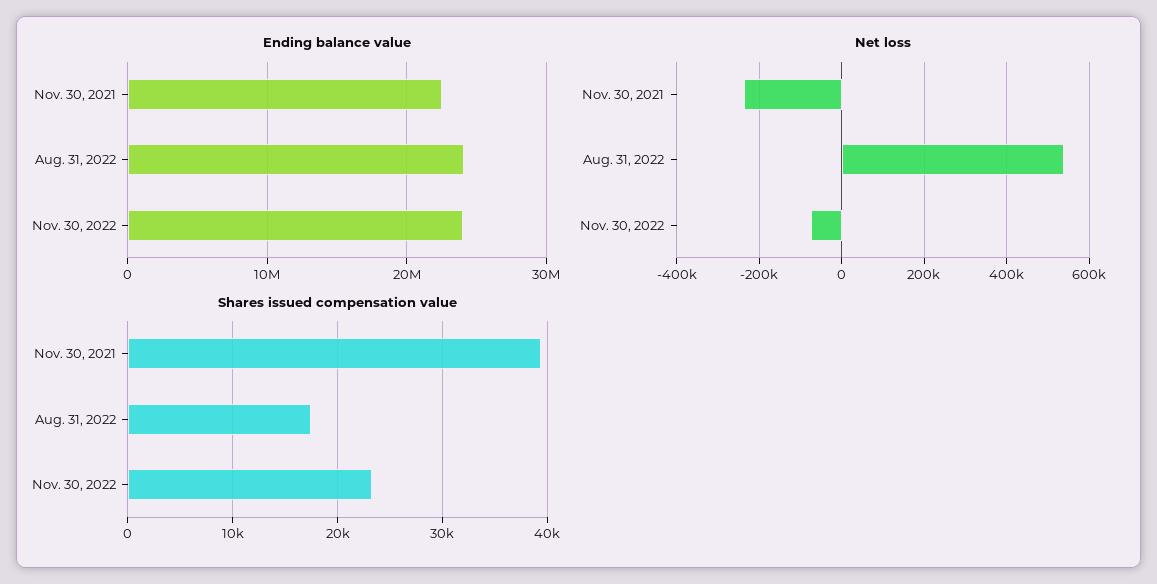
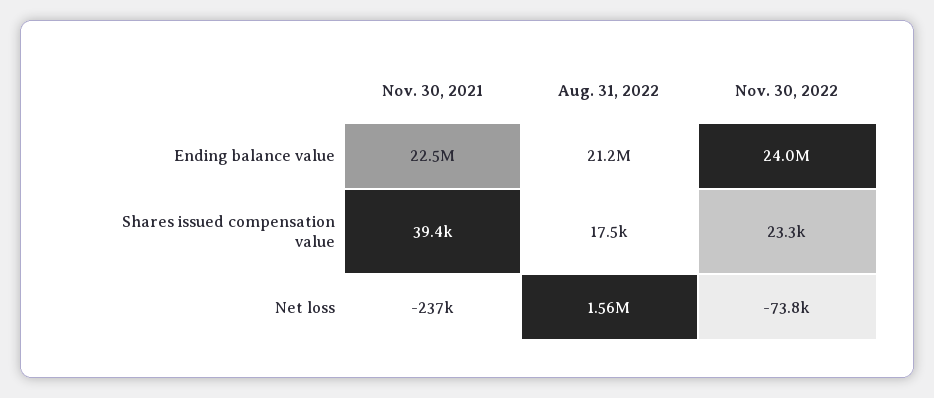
Ending balance value, Aug. 31, 2022: 24000000 -> 21200000
Net loss, Aug. 31, 2022: 540000 -> 1560000

